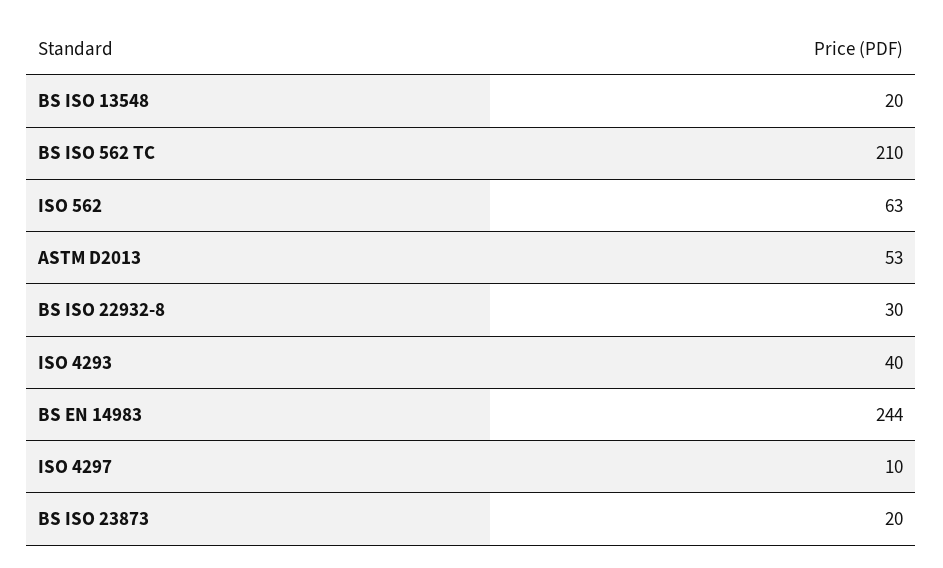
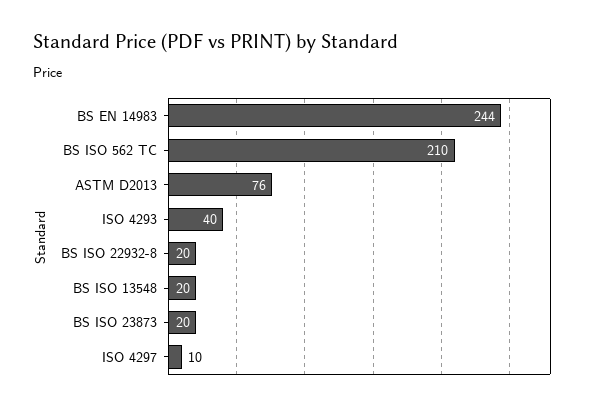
ISO 562: 63 -> none
ASTM D2013: 53 -> 76
BS ISO 22932-8: 30 -> 20

